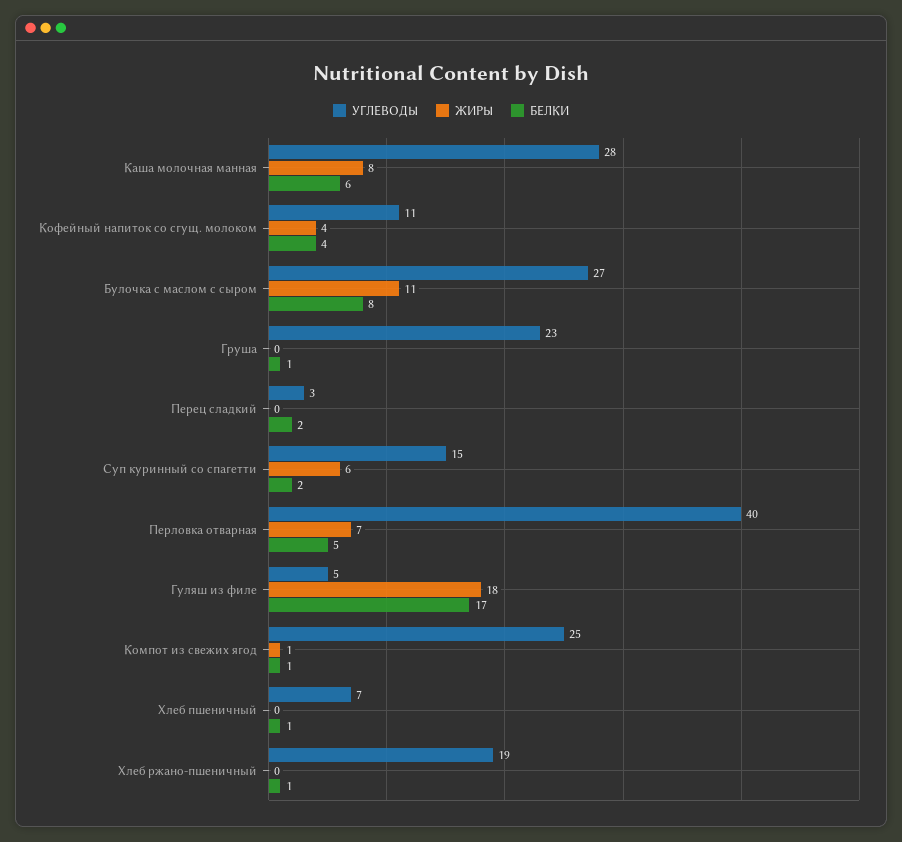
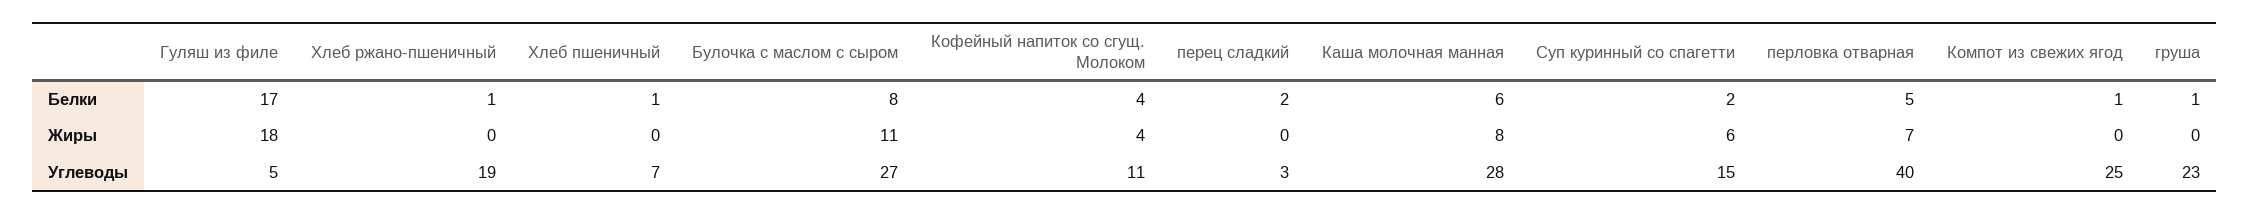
ЖИРЫ, Компот из свежих ягод: 1 -> 0

